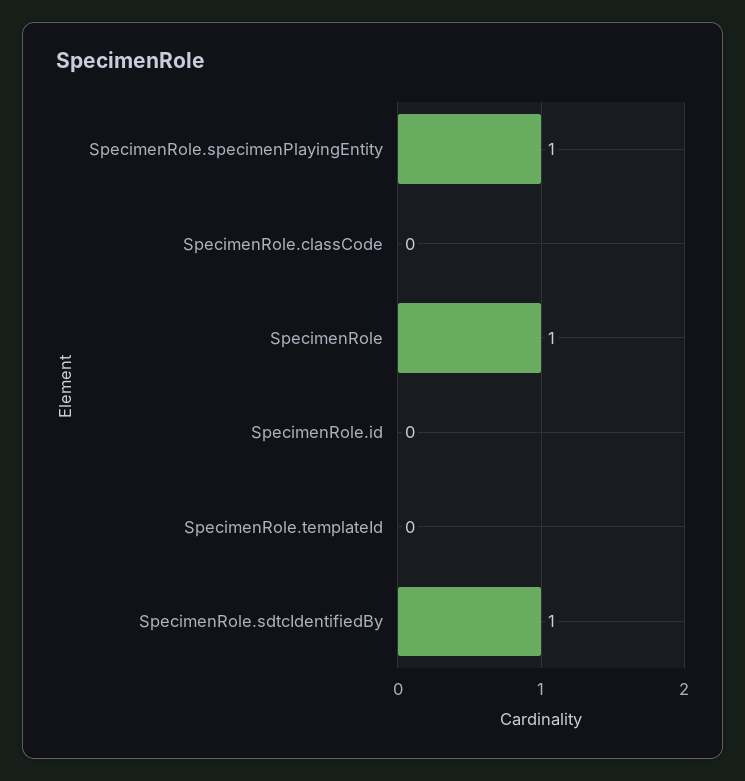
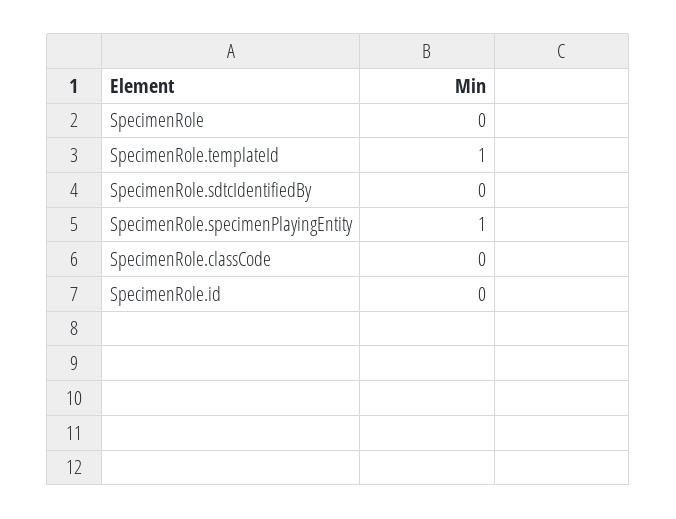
SpecimenRole: 1 -> 0
SpecimenRole.templateId: 0 -> 1
SpecimenRole.sdtcIdentifiedBy: 1 -> 0

